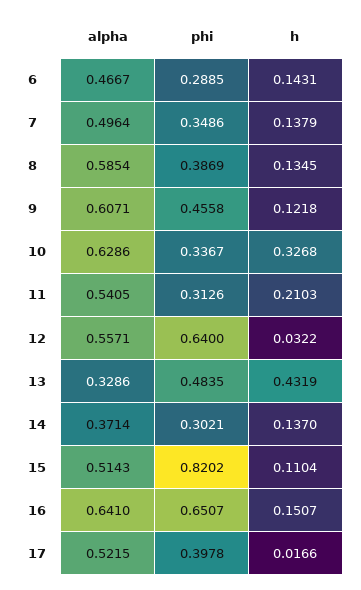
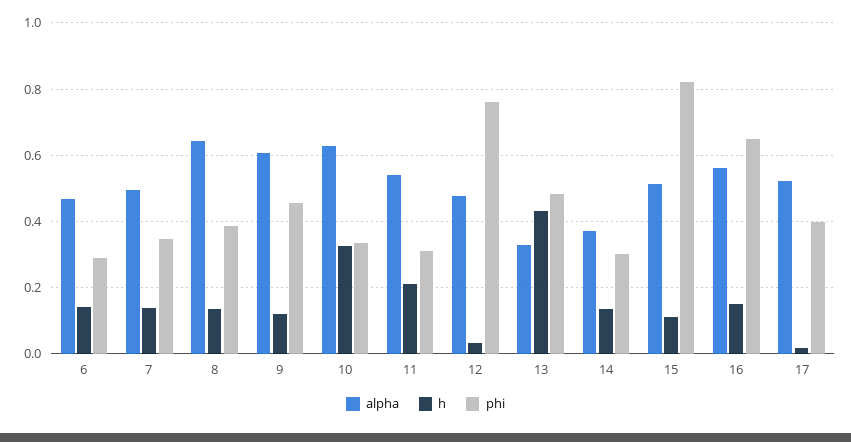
alpha, 8: 0.5854 -> 0.64
alpha, 12: 0.5571 -> 0.48
phi, 12: 0.64 -> 0.76
alpha, 16: 0.641 -> 0.56

